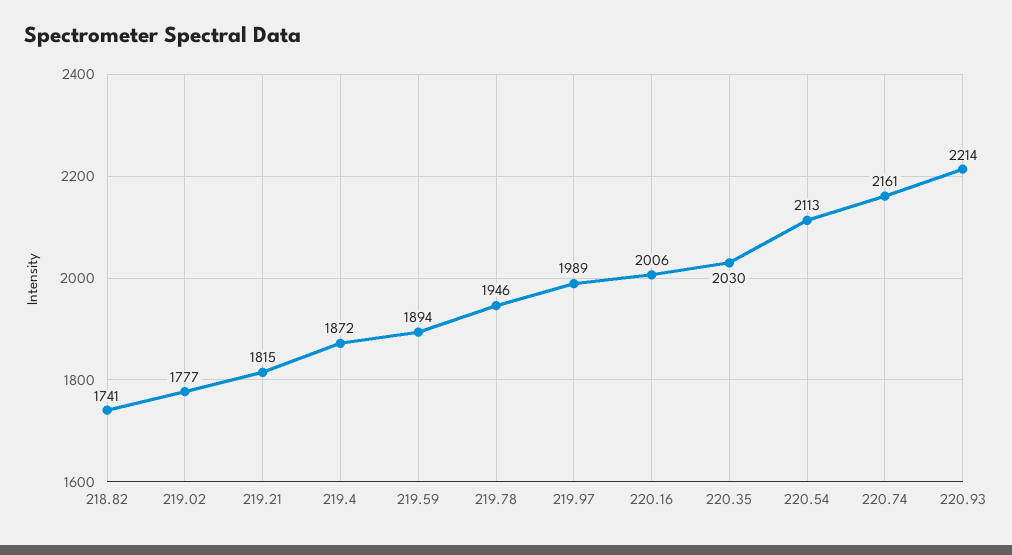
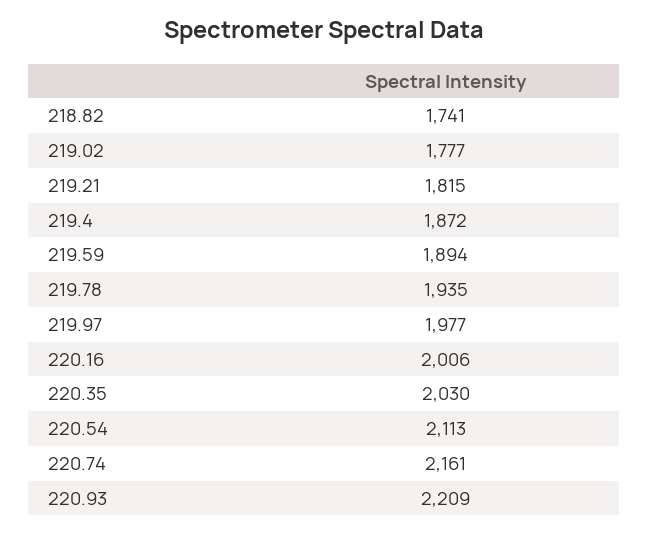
219.78: 1946 -> 1935
219.97: 1989 -> 1977
220.93: 2214 -> 2209

